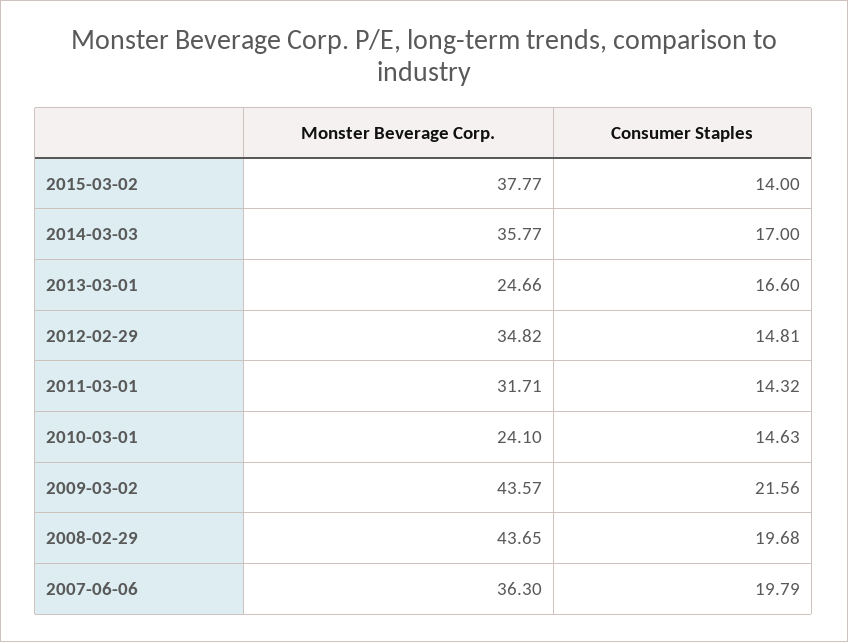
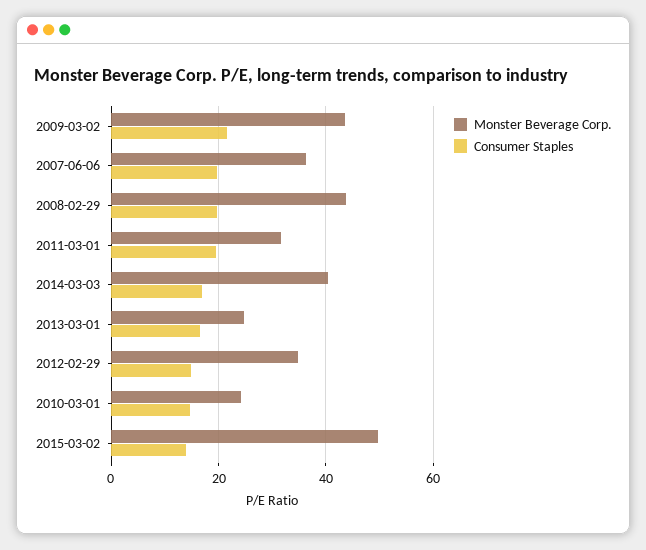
Monster Beverage Corp., 2015-03-02: 37.77 -> 50
Monster Beverage Corp., 2014-03-03: 35.77 -> 40
Consumer Staples, 2011-03-01: 14.32 -> 20

